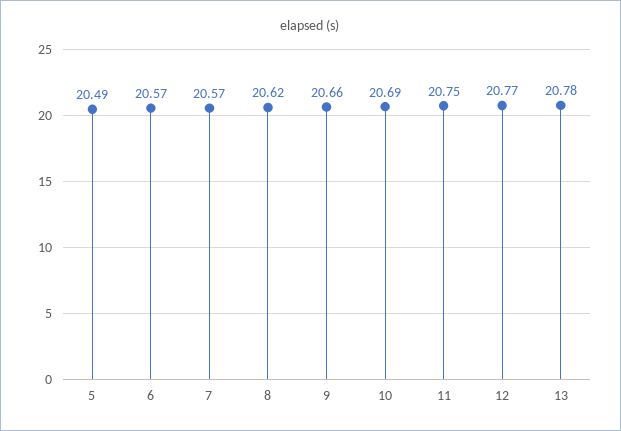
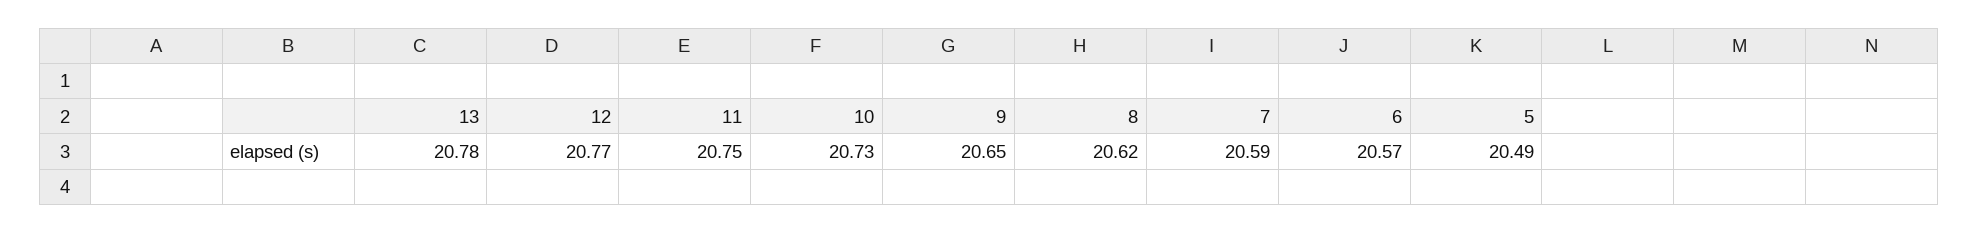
7: 20.57 -> 20.59
9: 20.66 -> 20.65
10: 20.69 -> 20.73

